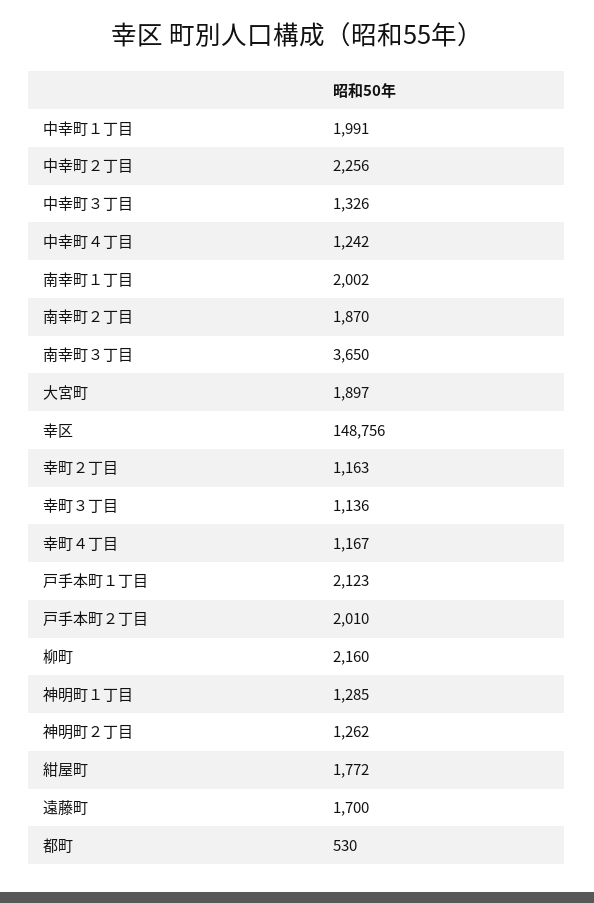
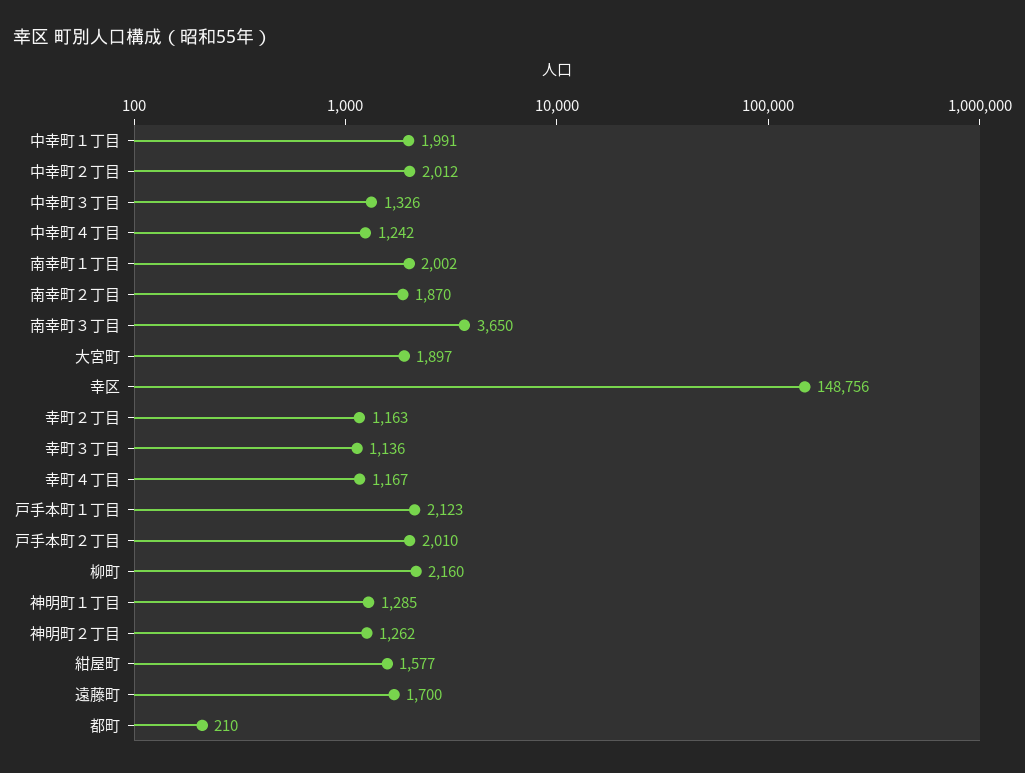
中幸町２丁目: 2256 -> 2012
紺屋町: 1772 -> 1577
都町: 530 -> 210

